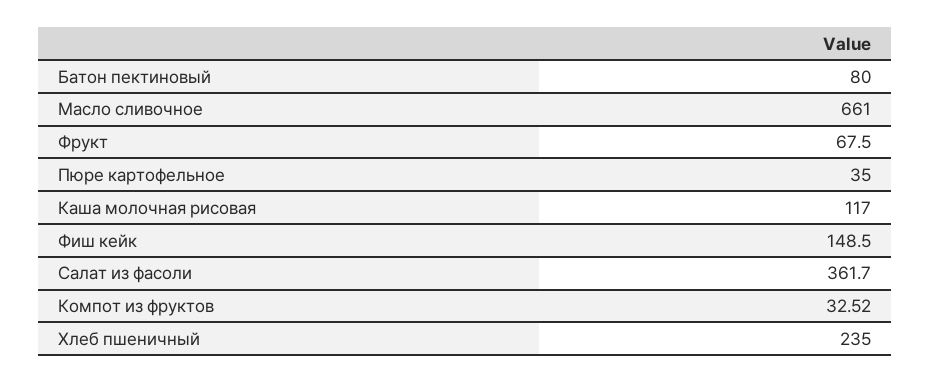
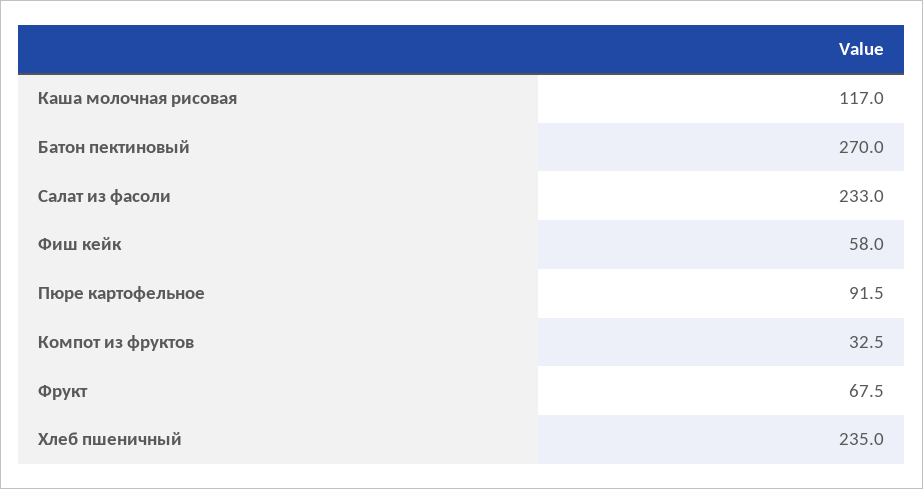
Батон пектиновый: 80 -> 270
Масло сливочное: 661 -> none
Пюре картофельное: 35 -> 91.5
Фиш кейк: 148.5 -> 58
Салат из фасоли: 361.7 -> 233

